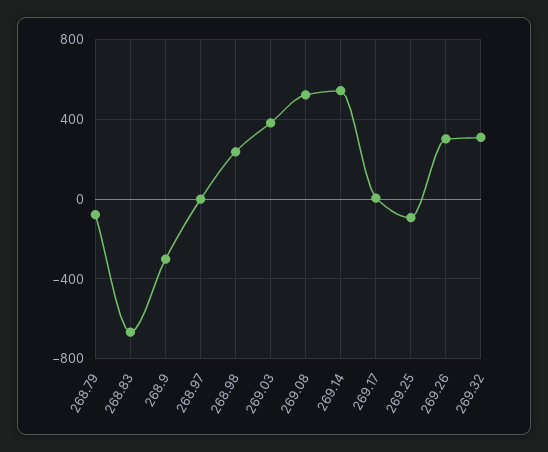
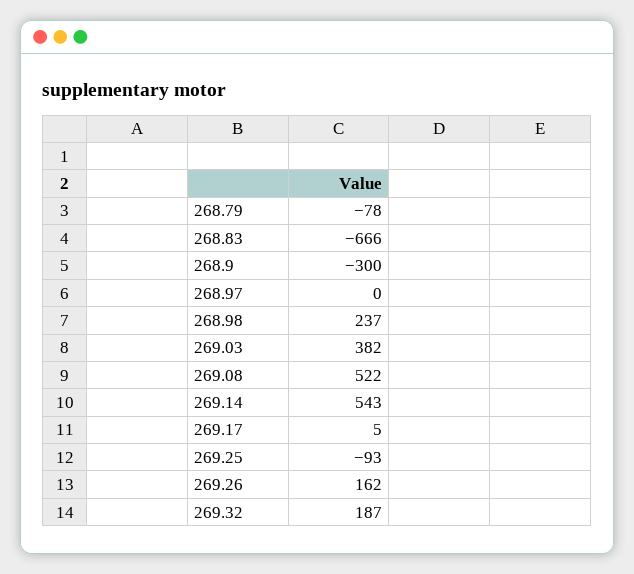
269.26: 300 -> 162
269.32: 300 -> 187

